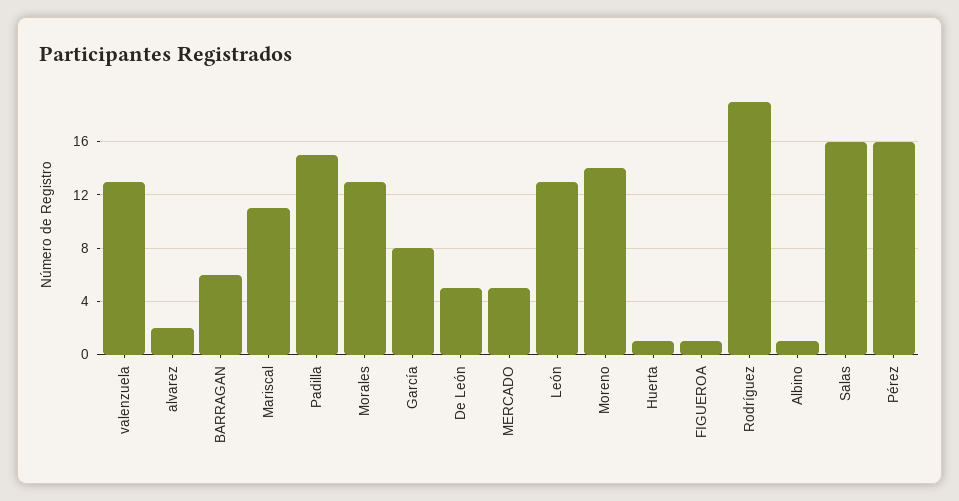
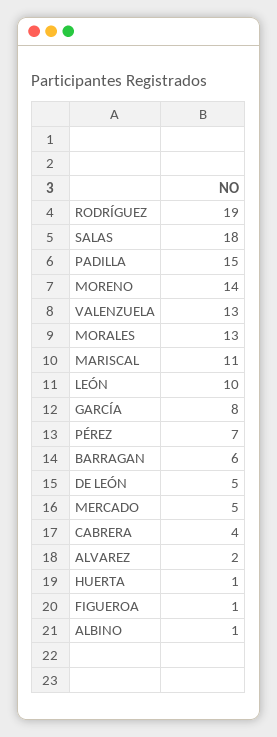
León: 13 -> 10
Salas: 16 -> 18
Pérez: 16 -> 7
CABRERA: none -> 4

